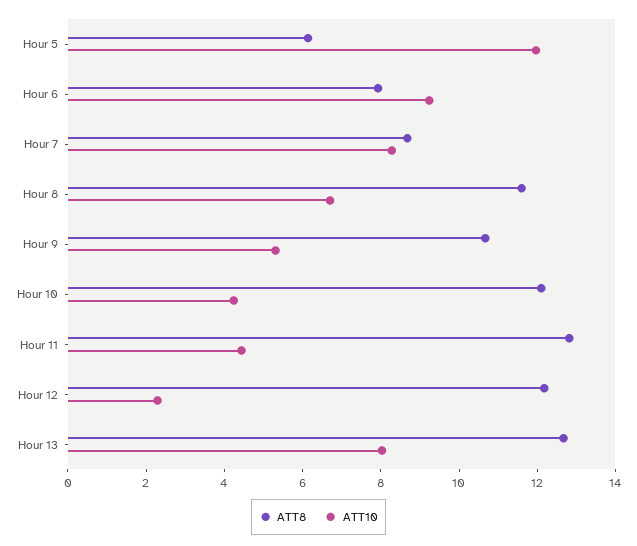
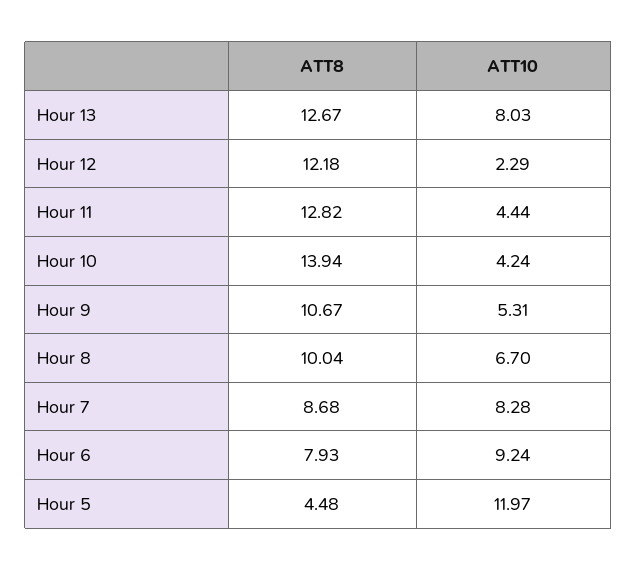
ATT8, Hour 5: 6 -> 4.48
ATT8, Hour 8: 11.5 -> 10.04
ATT8, Hour 10: 12 -> 13.94

